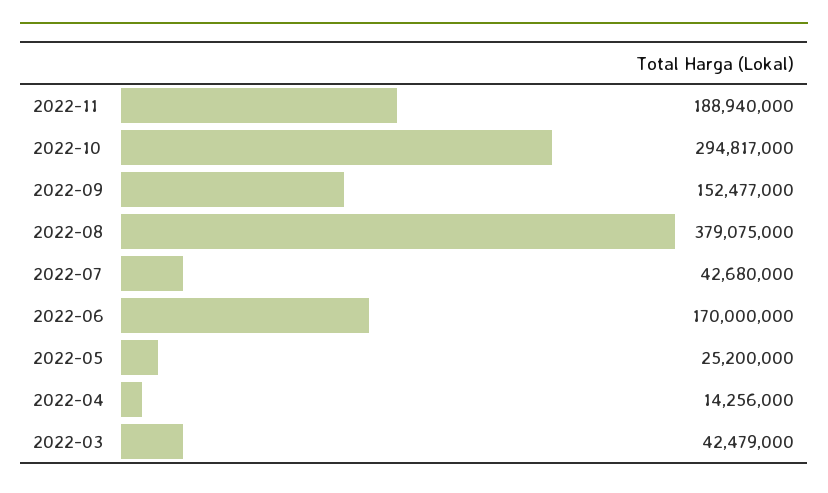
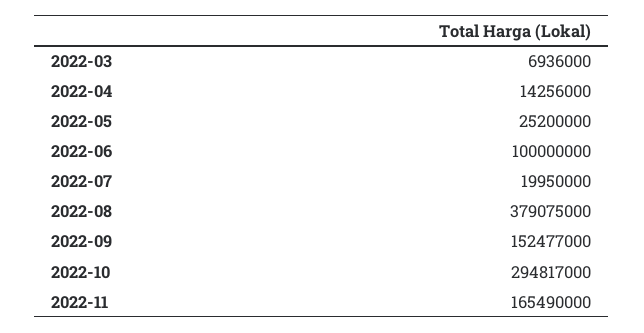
2022-11: 188940000 -> 165490000
2022-07: 42680000 -> 19950000
2022-06: 170000000 -> 100000000
2022-03: 42479000 -> 6936000

